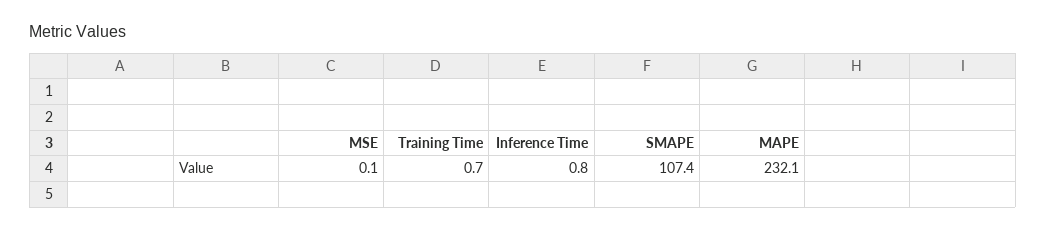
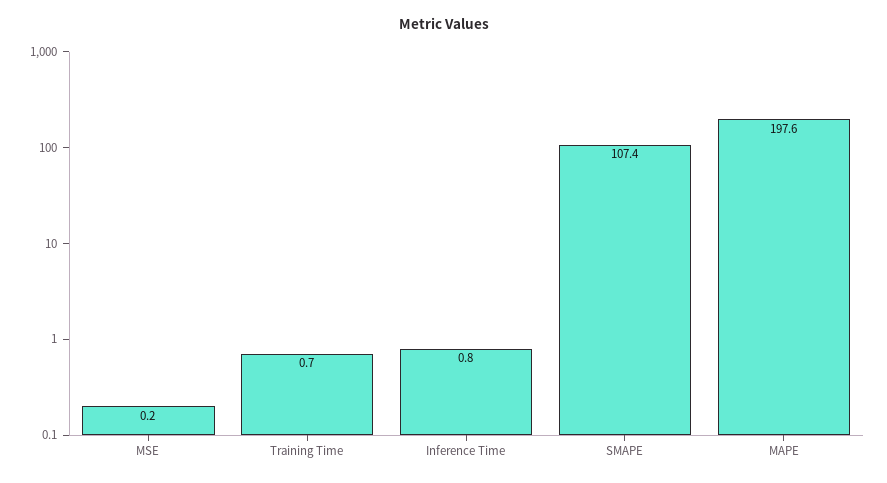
MSE: 0.1 -> 0.2
MAPE: 232.1 -> 197.6

